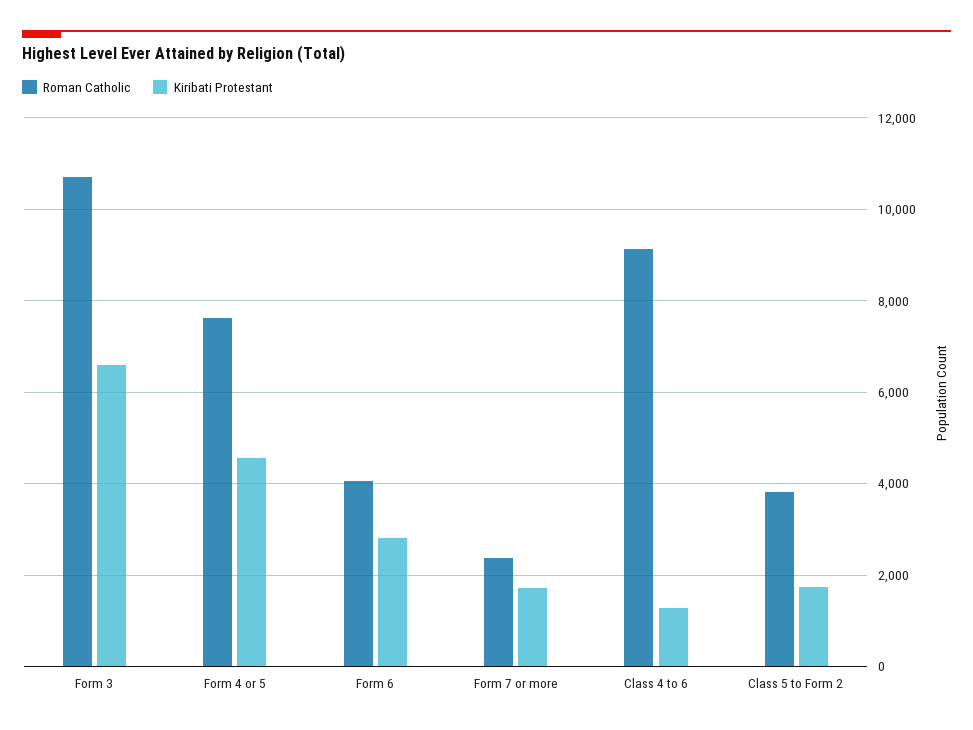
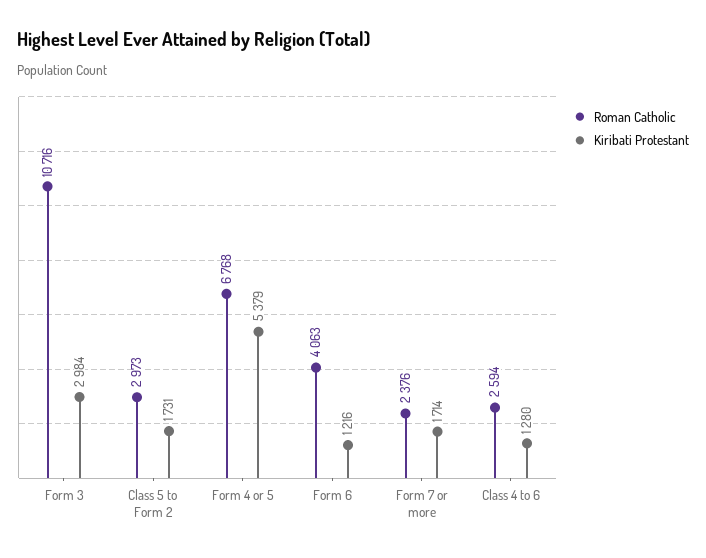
Kiribati Protestant, Form 3: 6600 -> 2984
Roman Catholic, Form 4 or 5: 7600 -> 6768
Kiribati Protestant, Form 4 or 5: 4600 -> 5379
Kiribati Protestant, Form 6: 2800 -> 1216
Roman Catholic, Class 4 to 6: 9200 -> 2594
Roman Catholic, Class 5 to Form 2: 3800 -> 2973

